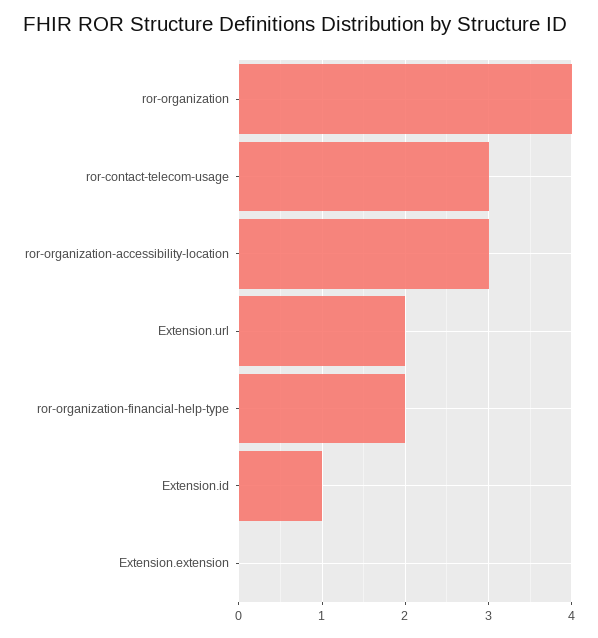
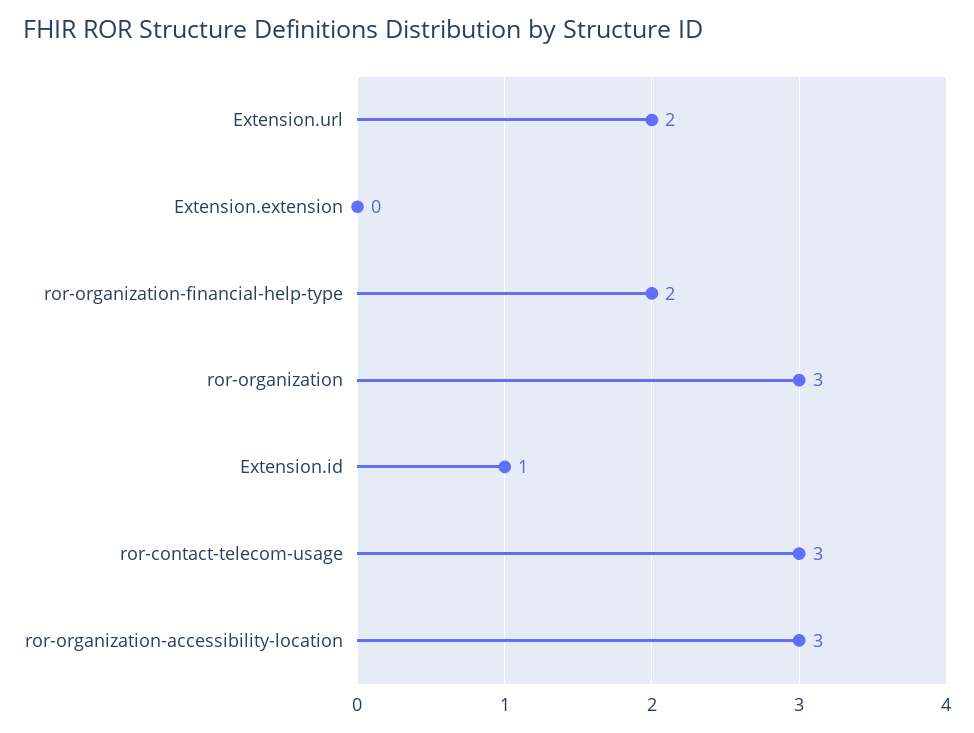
ror-organization: 4 -> 3

